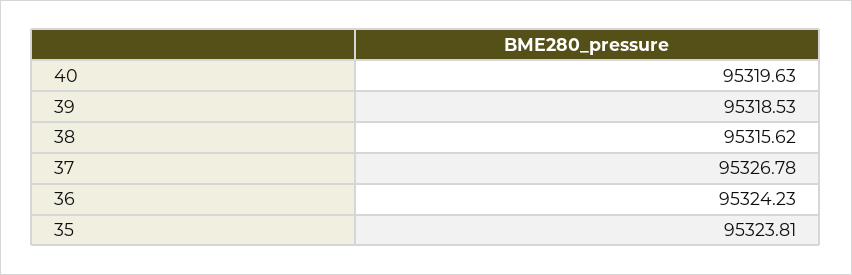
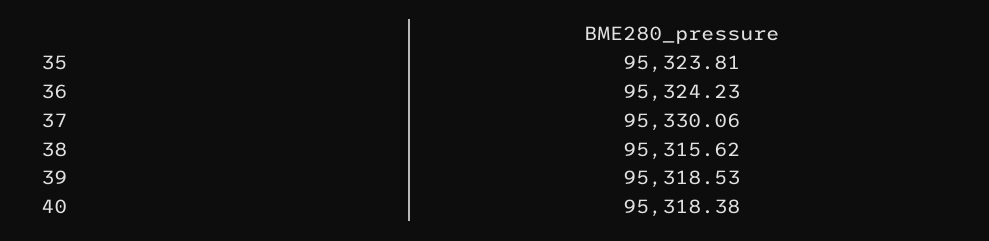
40: 95319.63 -> 95318.38
37: 95326.78 -> 95330.06

